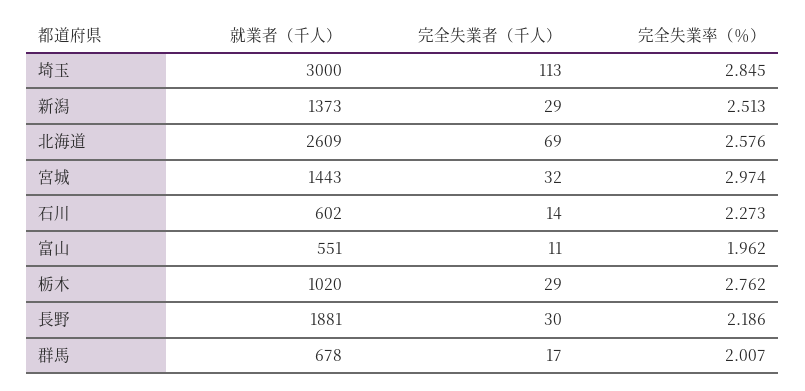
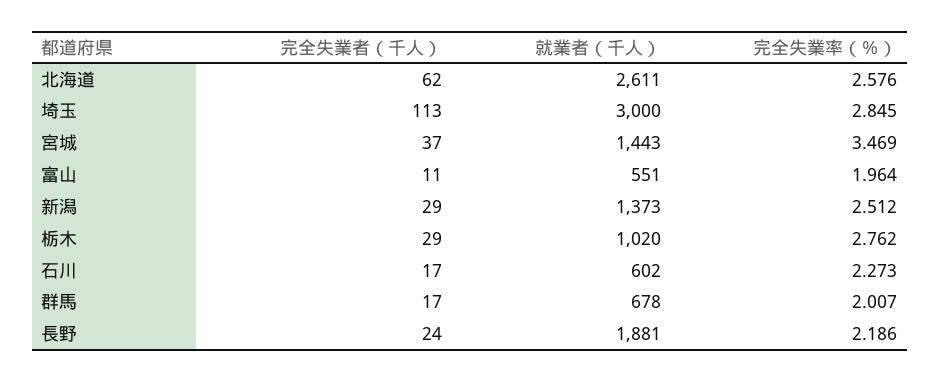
完全失業率（％）, 新潟: 2.513 -> 2.512
就業者（千人）, 北海道: 2609 -> 2611
完全失業者（千人）, 北海道: 69 -> 62
完全失業者（千人）, 宮城: 32 -> 37
完全失業率（％）, 宮城: 2.974 -> 3.469
完全失業者（千人）, 石川: 14 -> 17
完全失業率（％）, 富山: 1.962 -> 1.964
完全失業者（千人）, 長野: 30 -> 24

